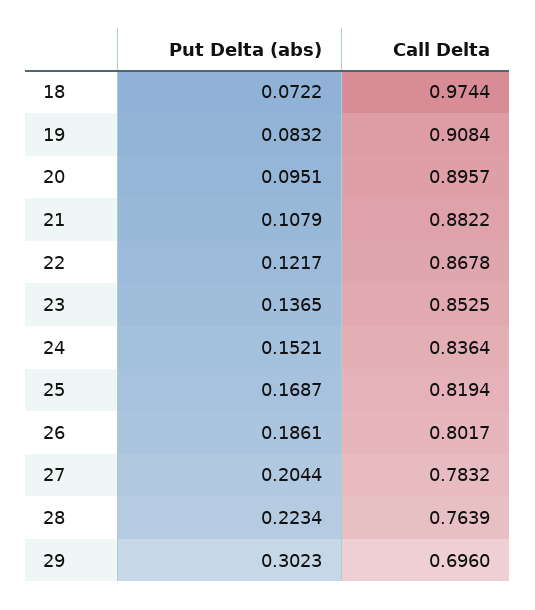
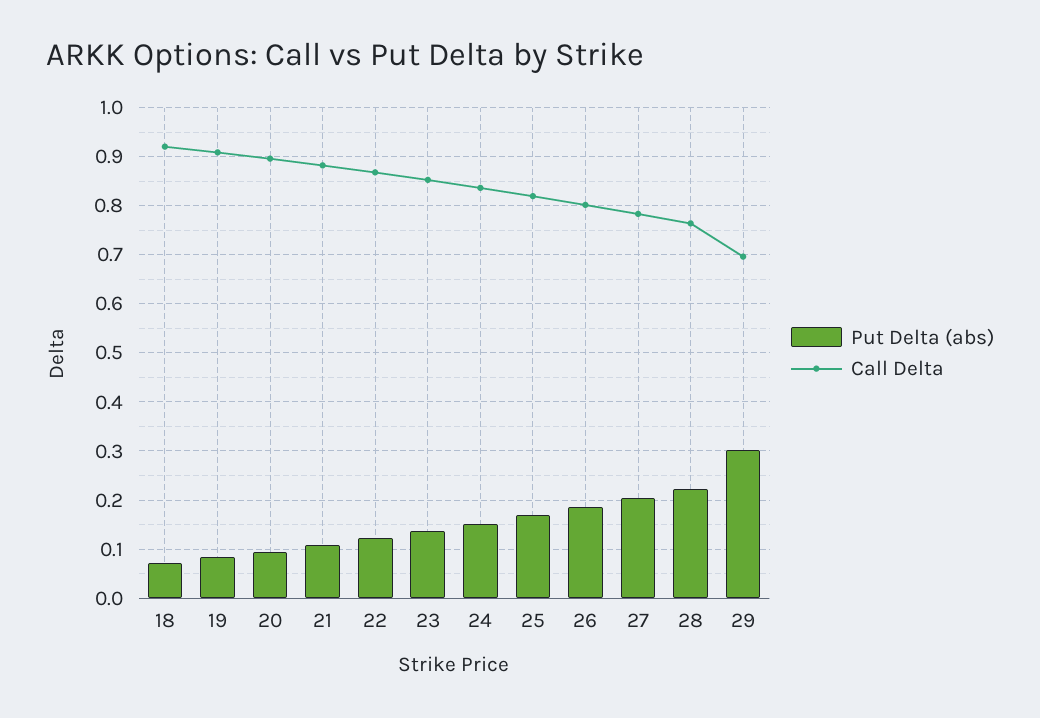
Call Delta, 18: 0.9744 -> 0.92

